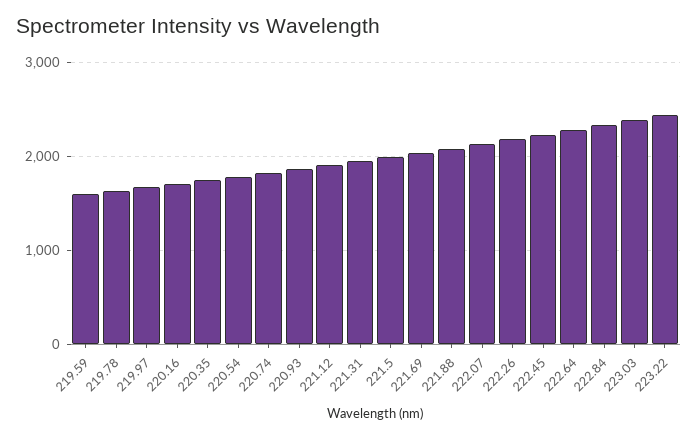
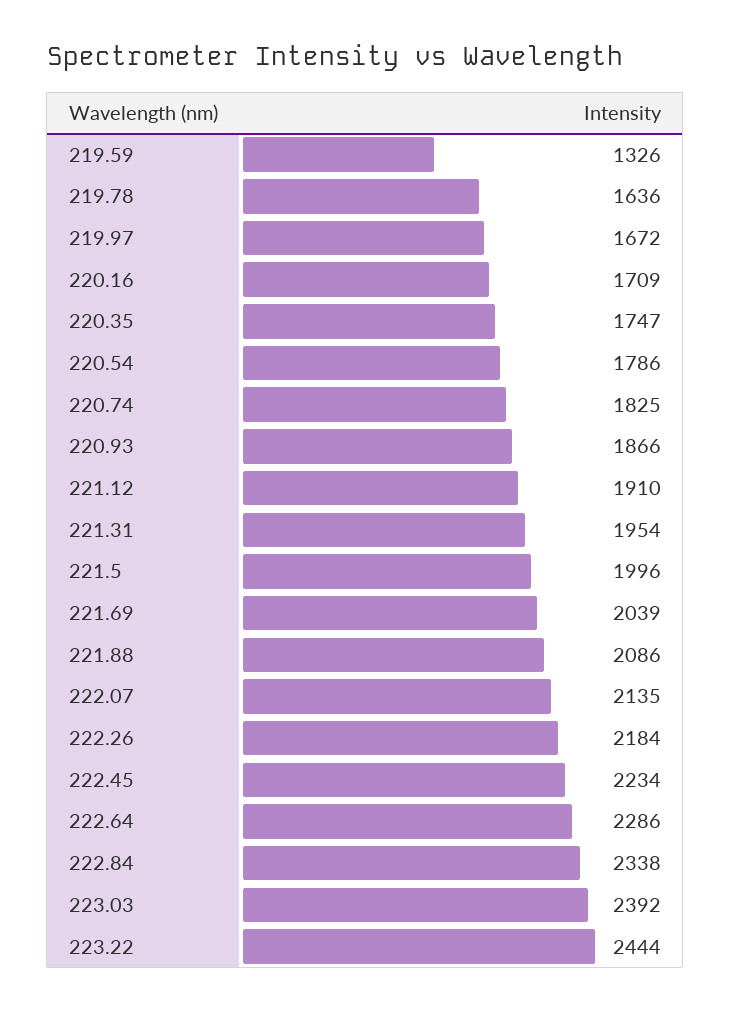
219.59: 1600 -> 1326

